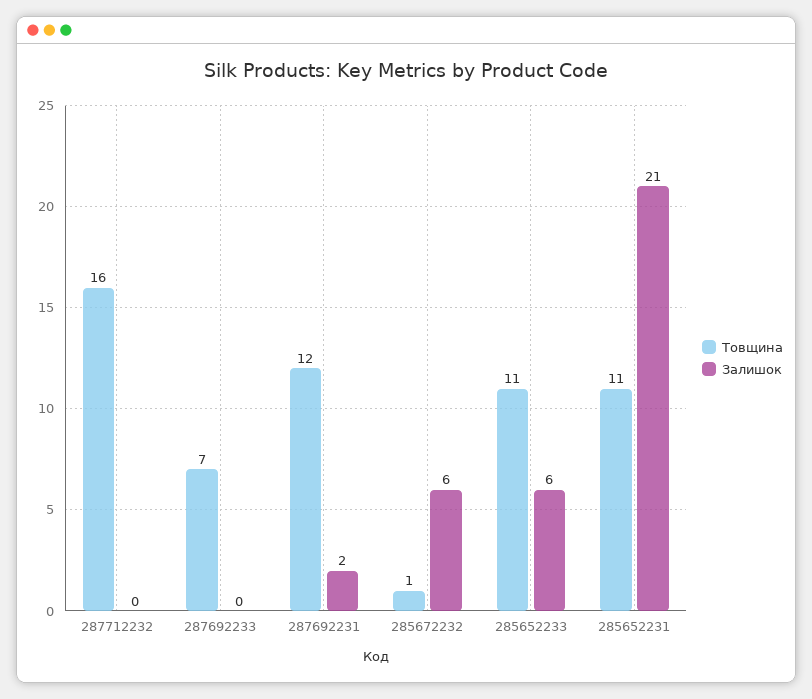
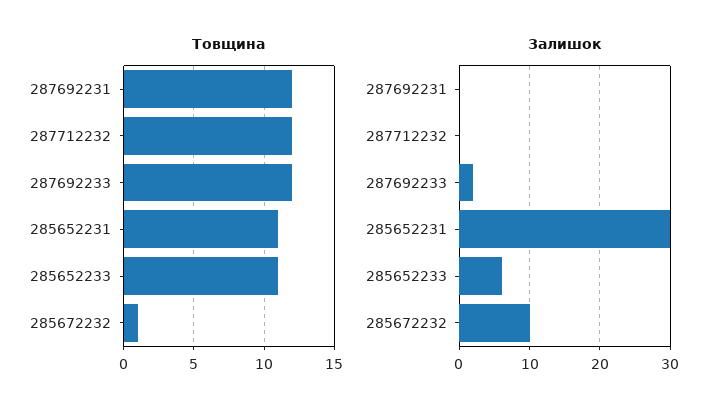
Товщина, 287712232: 16 -> 12
Товщина, 287692233: 7 -> 12
Залишок, 287692233: 0 -> 2
Залишок, 287692231: 2 -> 0
Залишок, 285672232: 6 -> 10
Залишок, 285652231: 21 -> 30

